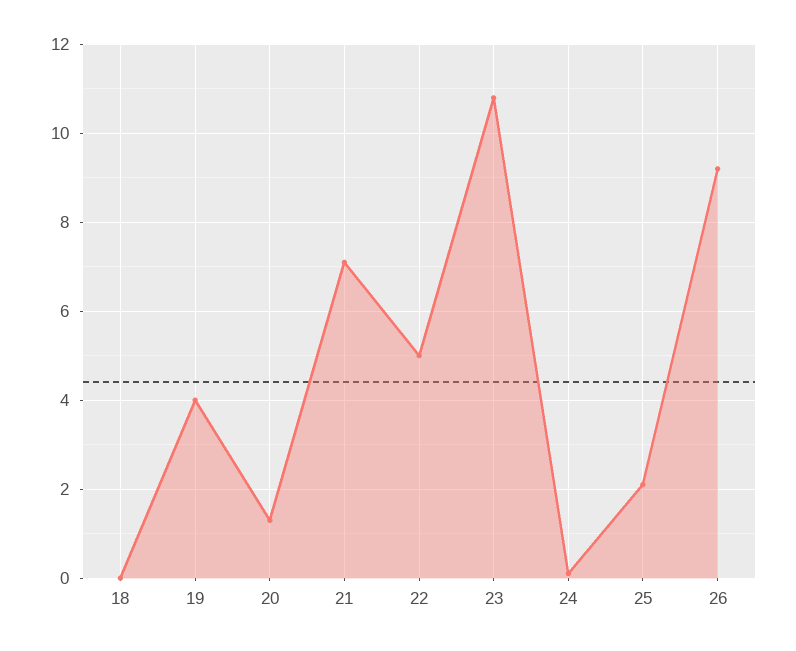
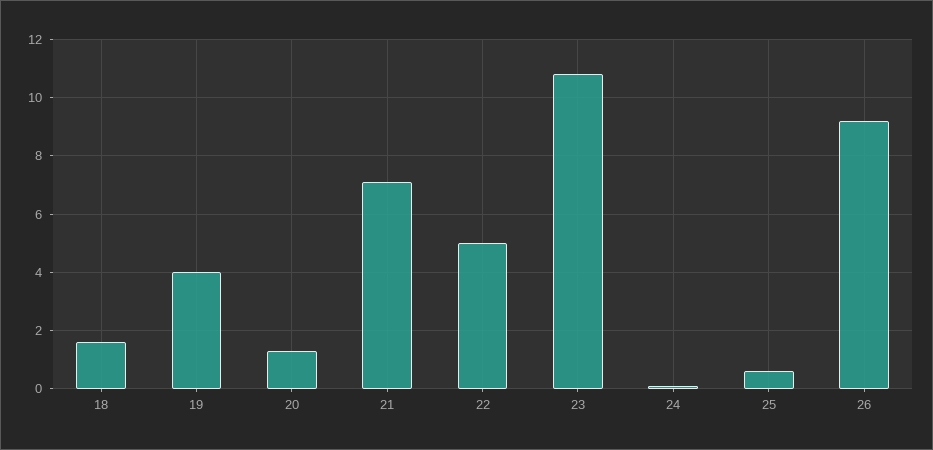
18: 0 -> 1.5
25: 2 -> 0.5

